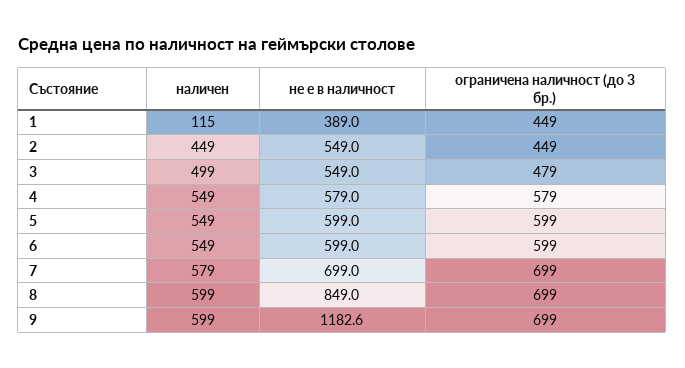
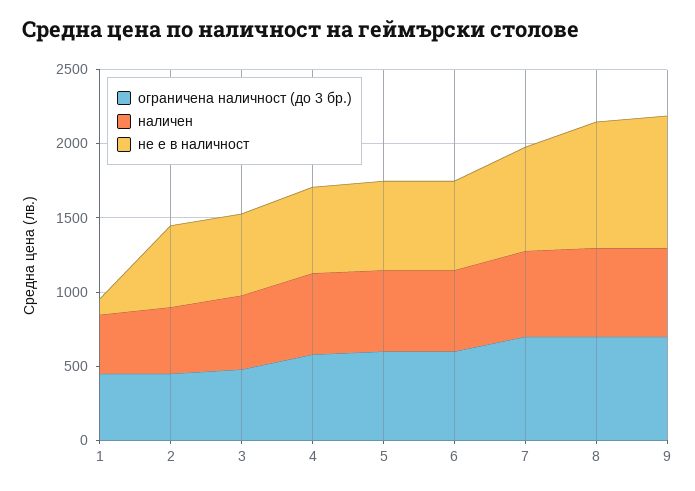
наличен, 1: 115 -> 400
не е в наличност, 1: 389 -> 100
не е в наличност, 9: 1182.6 -> 900

